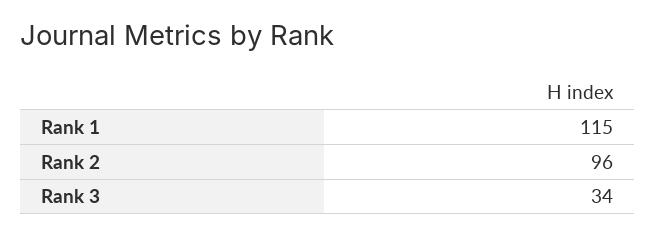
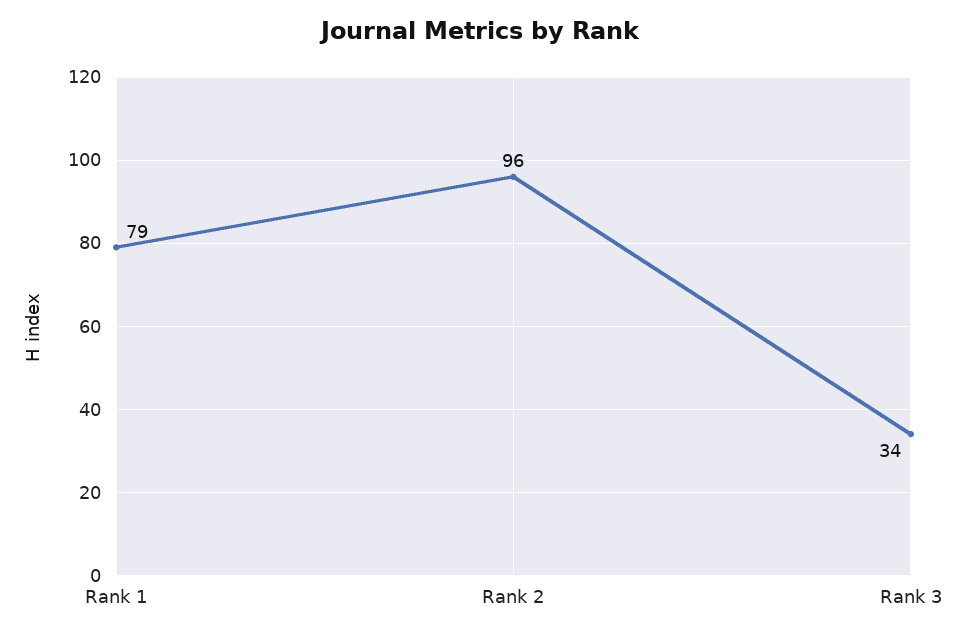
Rank 1: 115 -> 79

